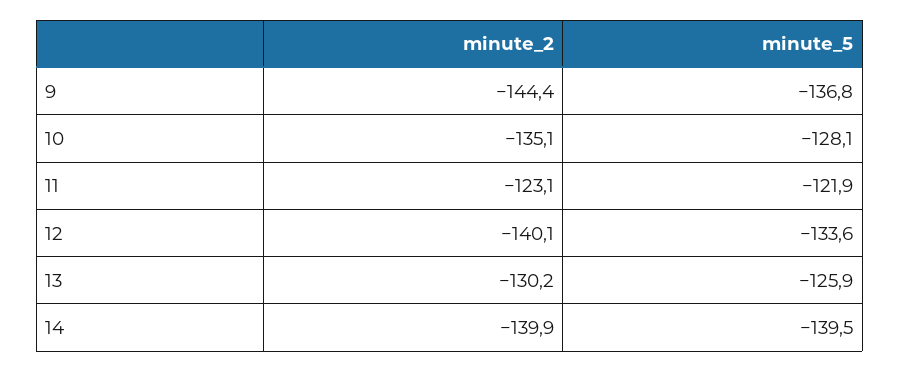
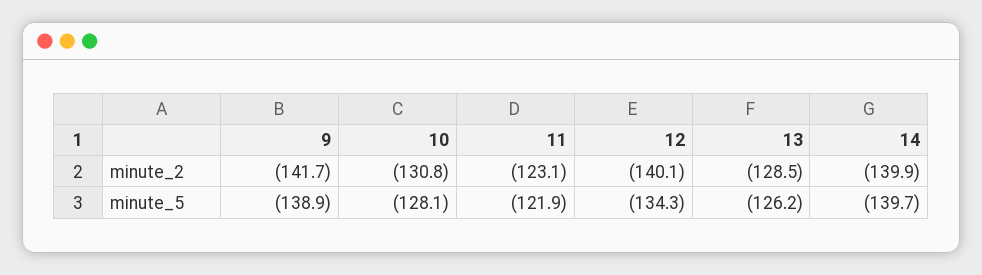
minute_2, 9: -144.4 -> -141.7
minute_5, 9: -136.8 -> -138.9
minute_2, 10: -135.1 -> -130.8
minute_5, 12: -133.6 -> -134.3
minute_2, 13: -130.2 -> -128.5
minute_5, 13: -125.9 -> -126.2
minute_5, 14: -139.5 -> -139.7

